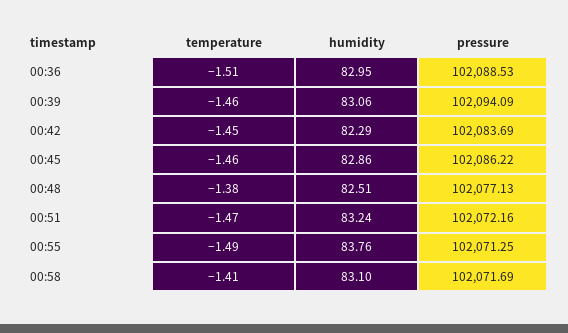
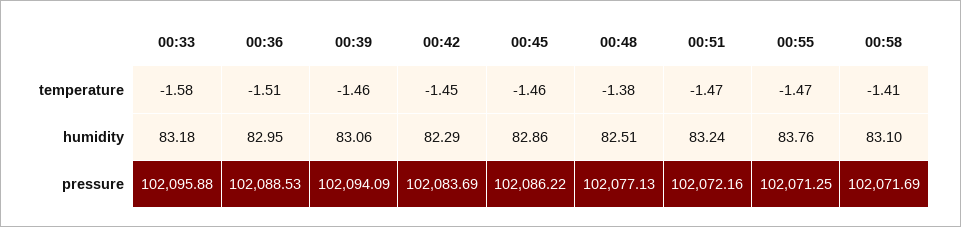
temperature, 00:55: -1.49 -> -1.47
temperature, 00:33: none -> -1.58
humidity, 00:33: none -> 83.18
pressure, 00:33: none -> 102095.88

